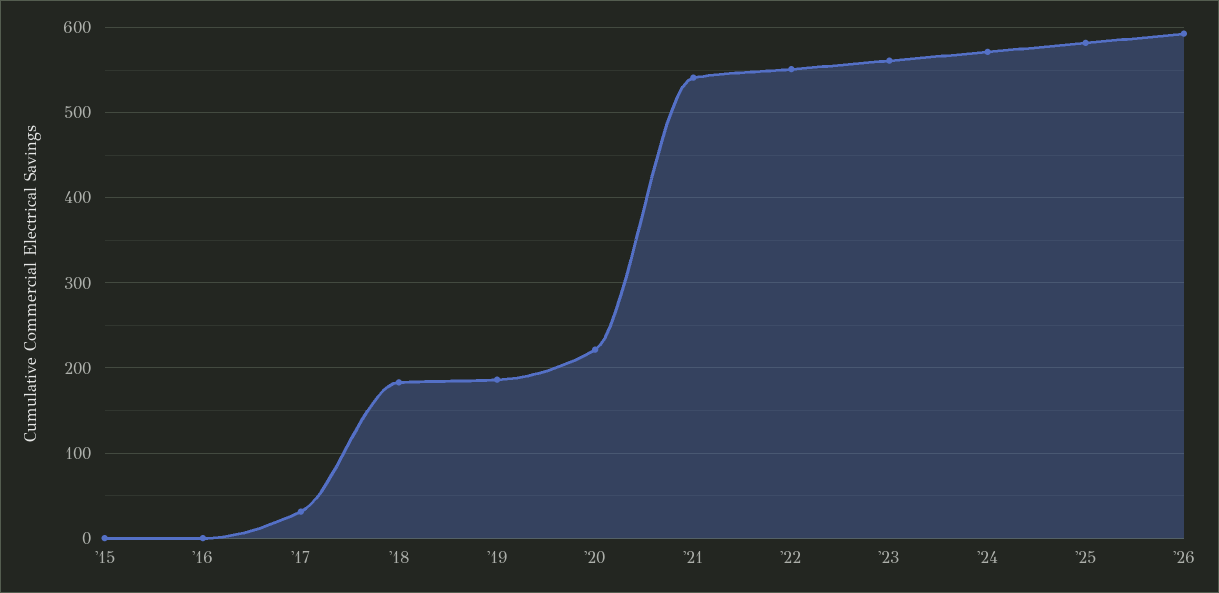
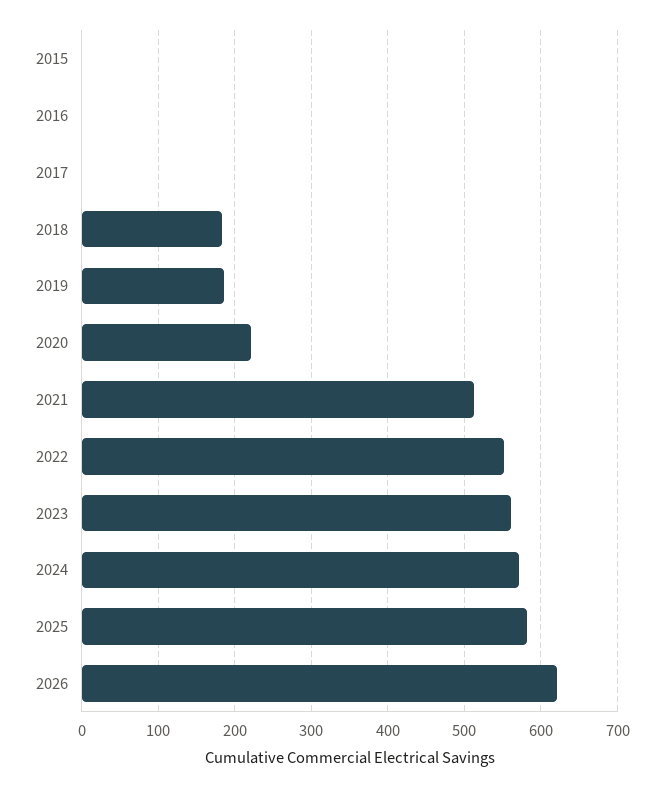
'17: 30 -> 0
'21: 540 -> 510
'26: 590 -> 620

